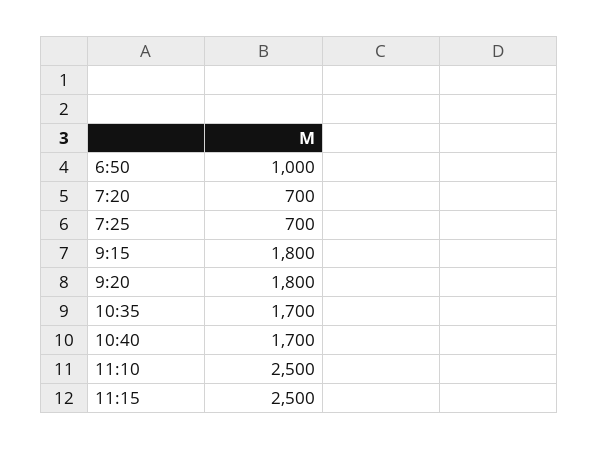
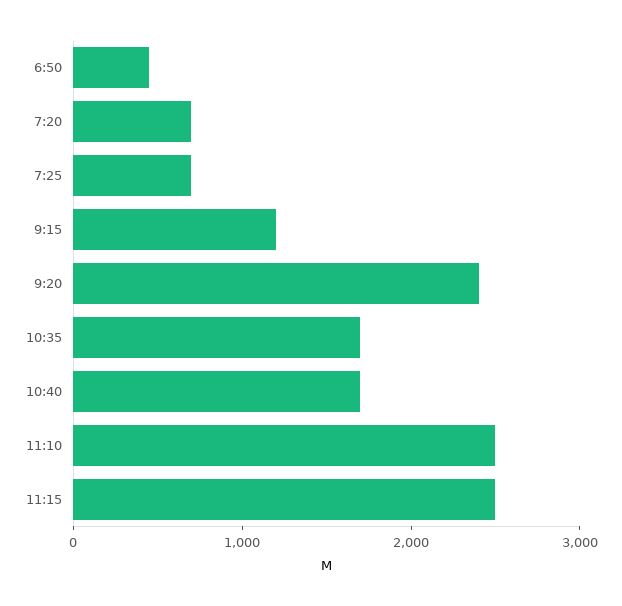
6:50: 1000 -> 400
9:15: 1800 -> 1200
9:20: 1800 -> 2400

